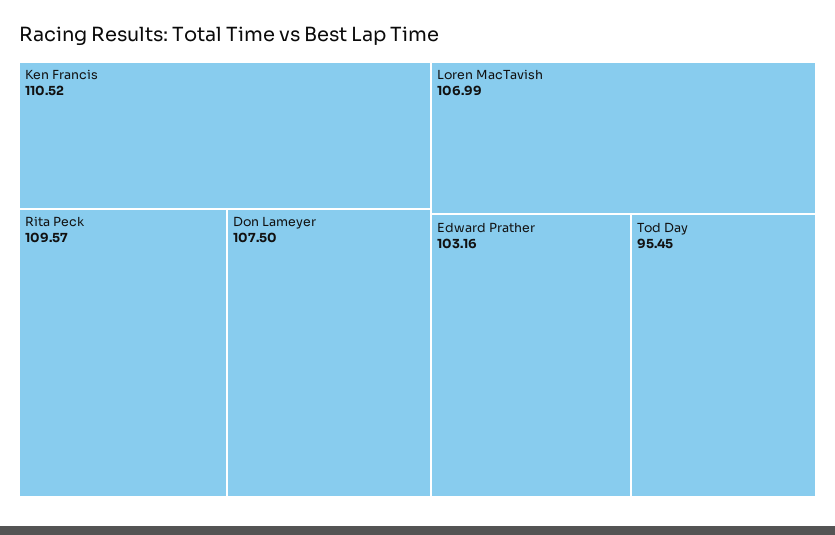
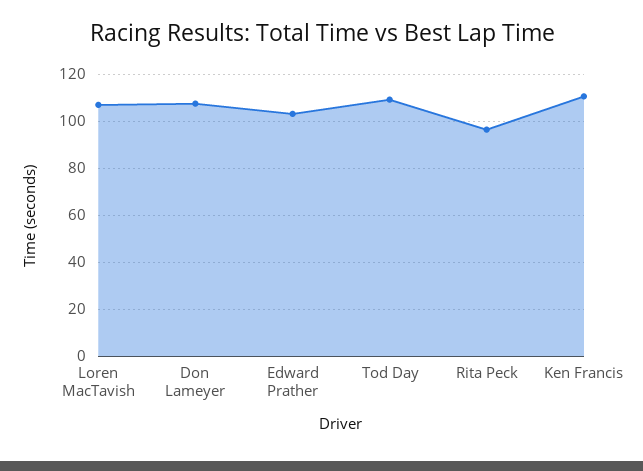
Rita Peck: 109.57 -> 95
Tod Day: 95.45 -> 110

